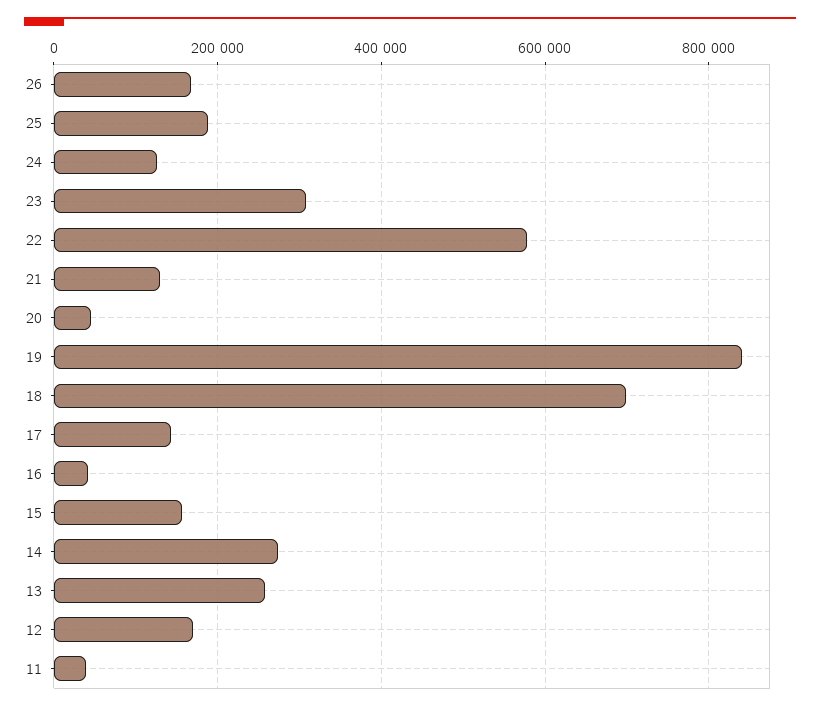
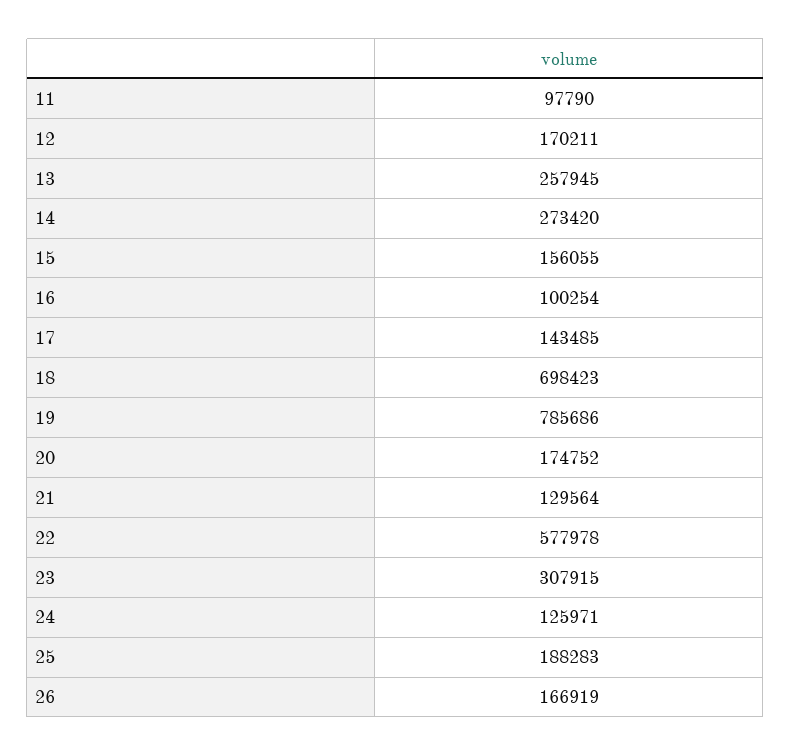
20: 40000 -> 174752
19: 840000 -> 785686
16: 40000 -> 100254
11: 40000 -> 97790

